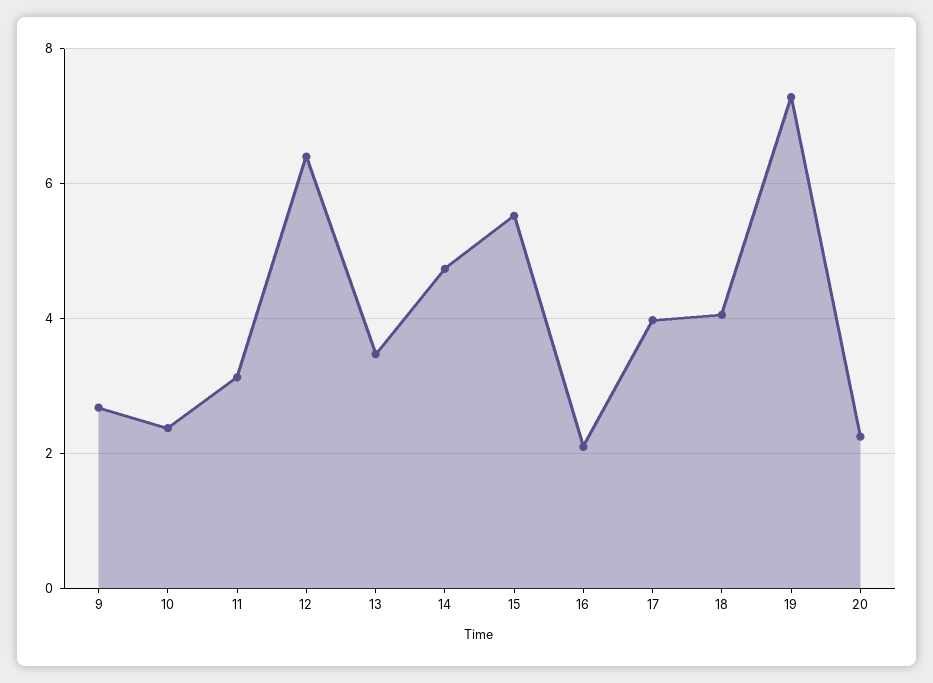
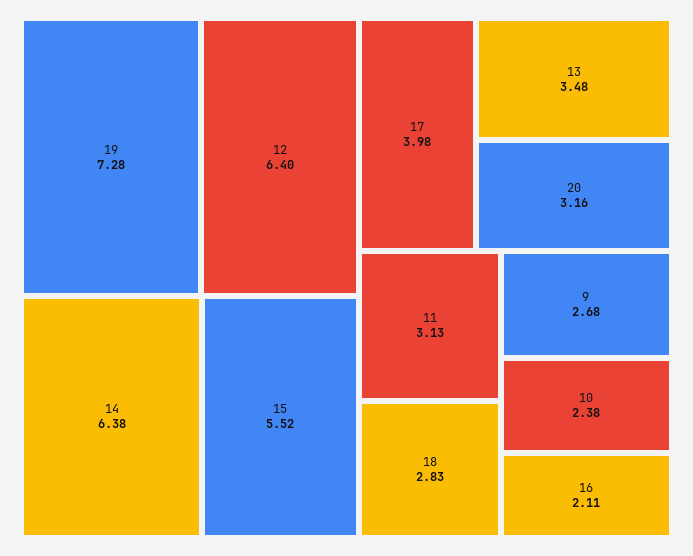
14: 4.8 -> 6.38
18: 4 -> 2.83
20: 2.2 -> 3.16

